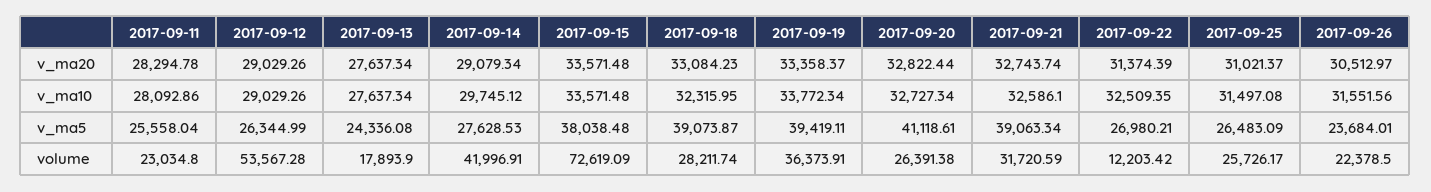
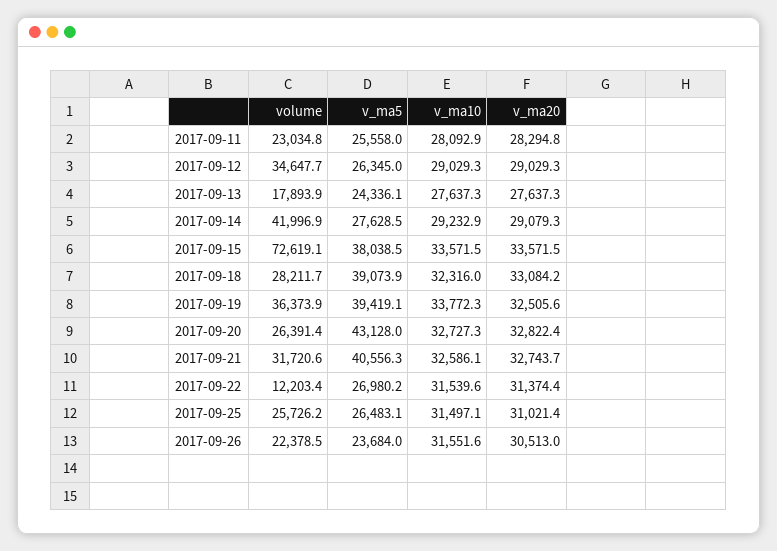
2017-09-19, v_ma20: 33358.37 -> 32505.6
2017-09-14, v_ma10: 29745.12 -> 29232.9
2017-09-22, v_ma10: 32509.35 -> 31539.6
2017-09-20, v_ma5: 41118.61 -> 43128
2017-09-21, v_ma5: 39063.34 -> 40556.3
2017-09-12, volume: 53567.28 -> 34647.7

